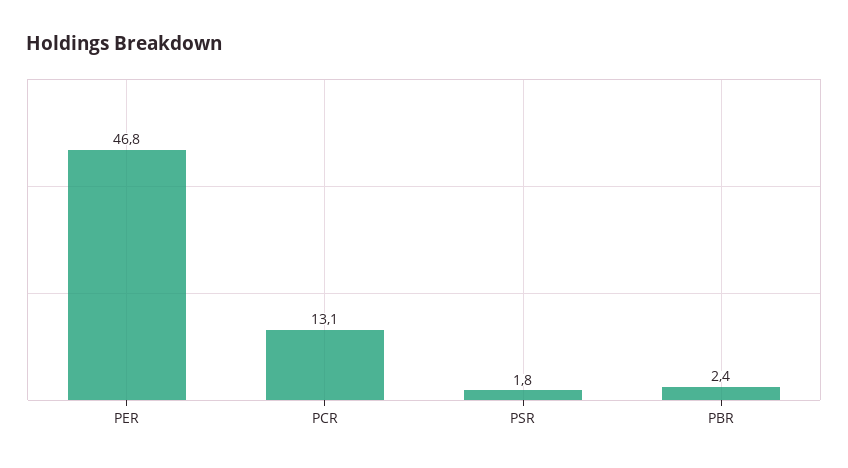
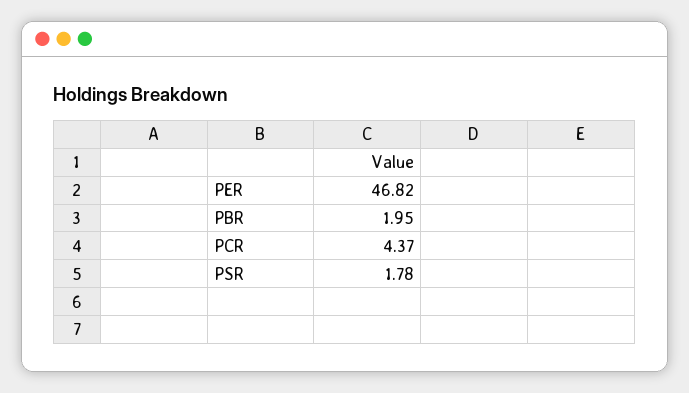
PCR: 13.1 -> 4.37
PBR: 2.4 -> 1.95

